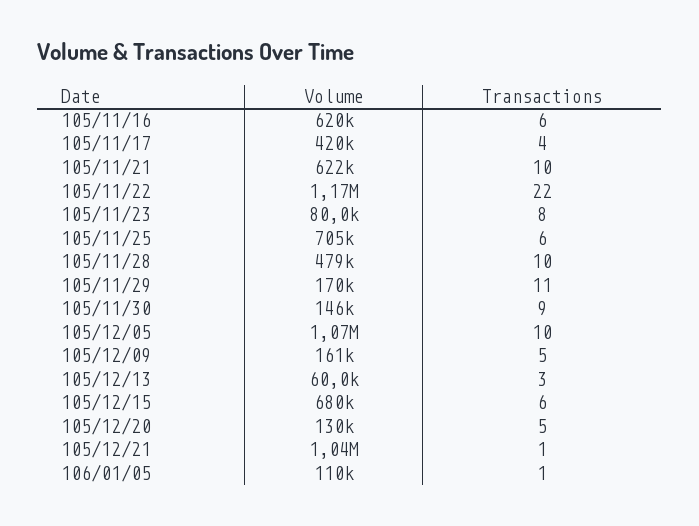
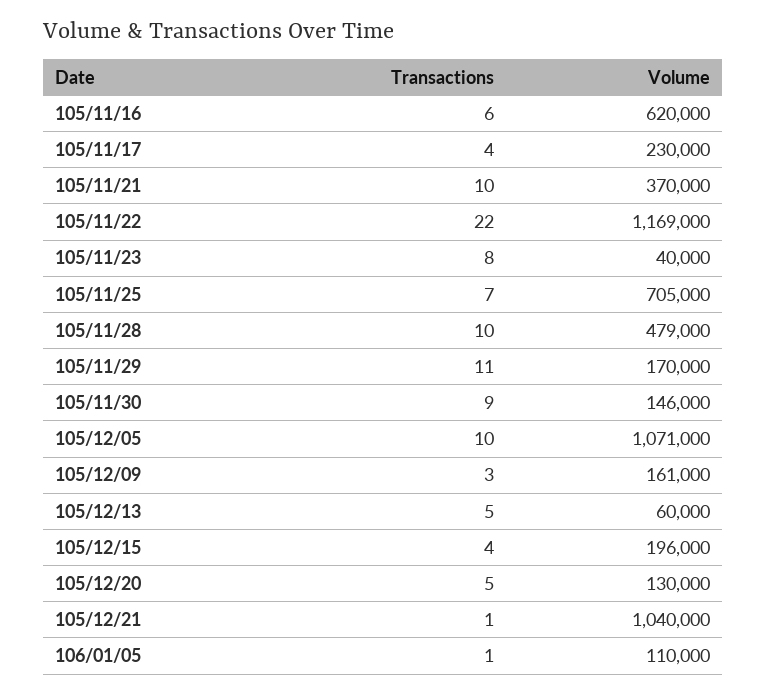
Volume, 105/11/17: 420000 -> 230000
Volume, 105/11/21: 622000 -> 370000
Volume, 105/11/23: 80000 -> 40000
Transactions, 105/11/25: 6 -> 7
Transactions, 105/12/09: 5 -> 3
Transactions, 105/12/13: 3 -> 5
Volume, 105/12/15: 680000 -> 196000
Transactions, 105/12/15: 6 -> 4

